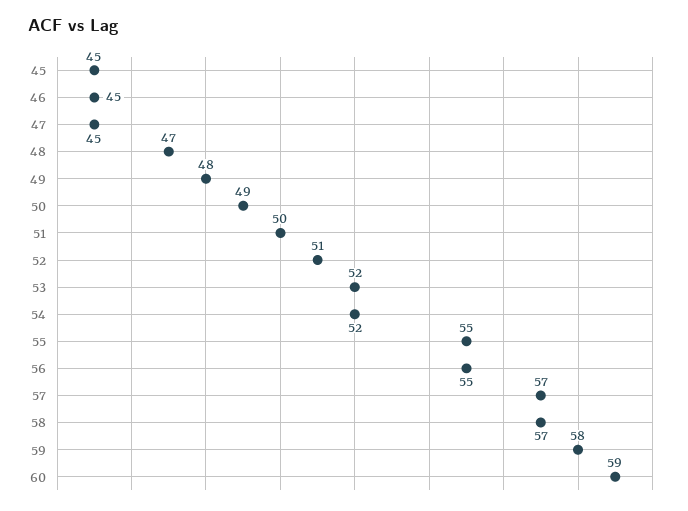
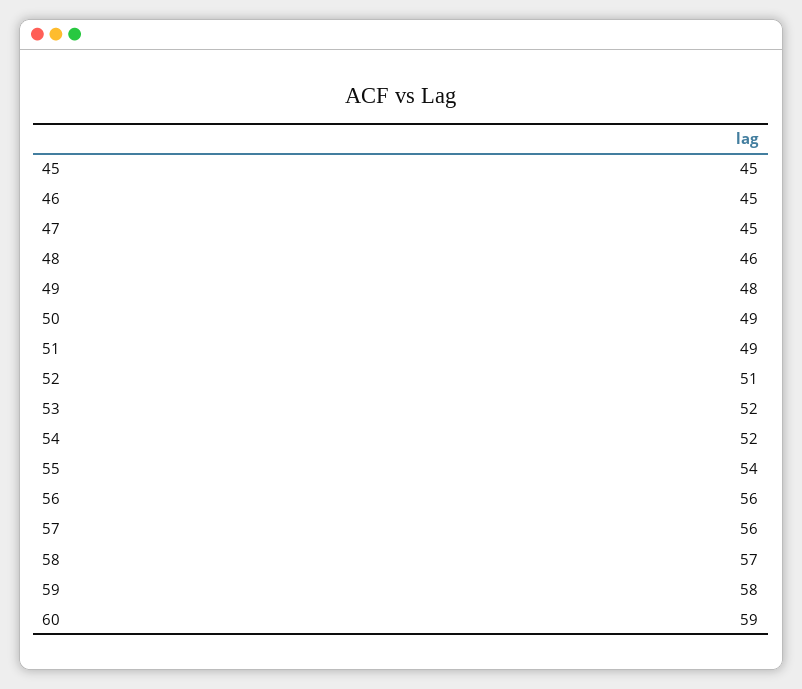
48: 47 -> 46
51: 50 -> 49
55: 55 -> 54
56: 55 -> 56
57: 57 -> 56

